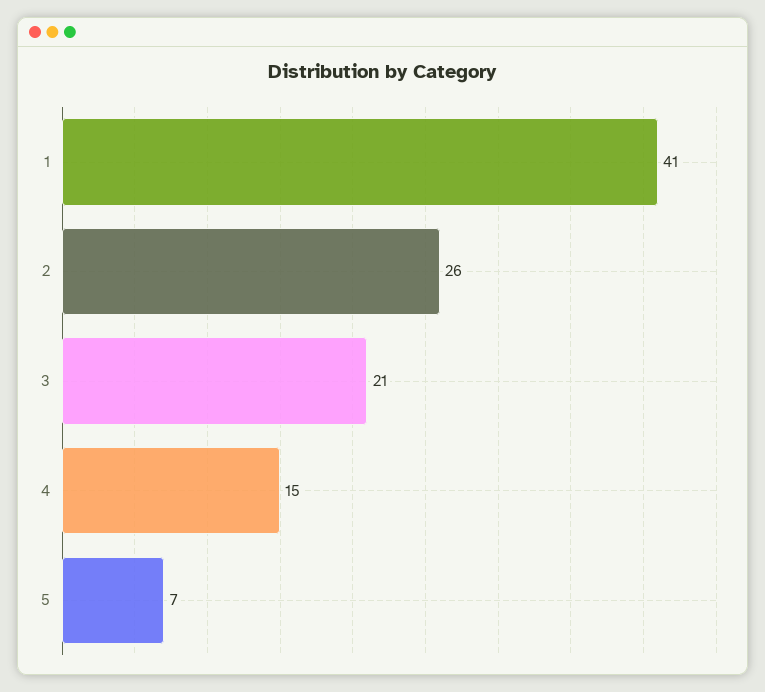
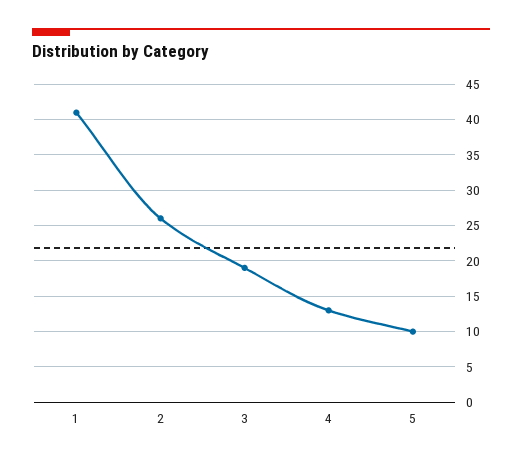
3: 21 -> 19
4: 15 -> 13
5: 7 -> 10

